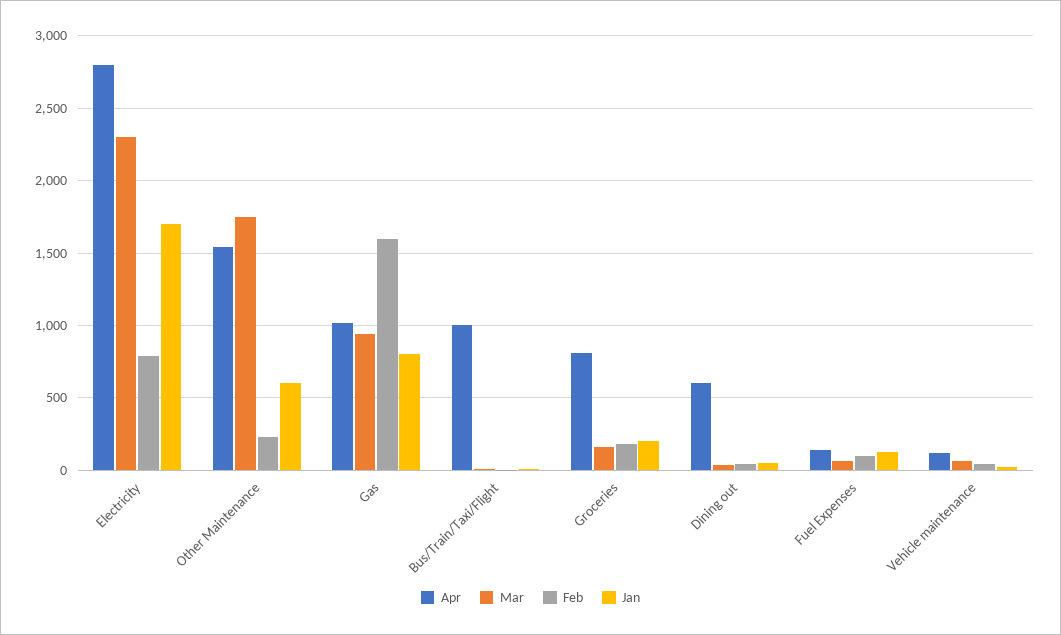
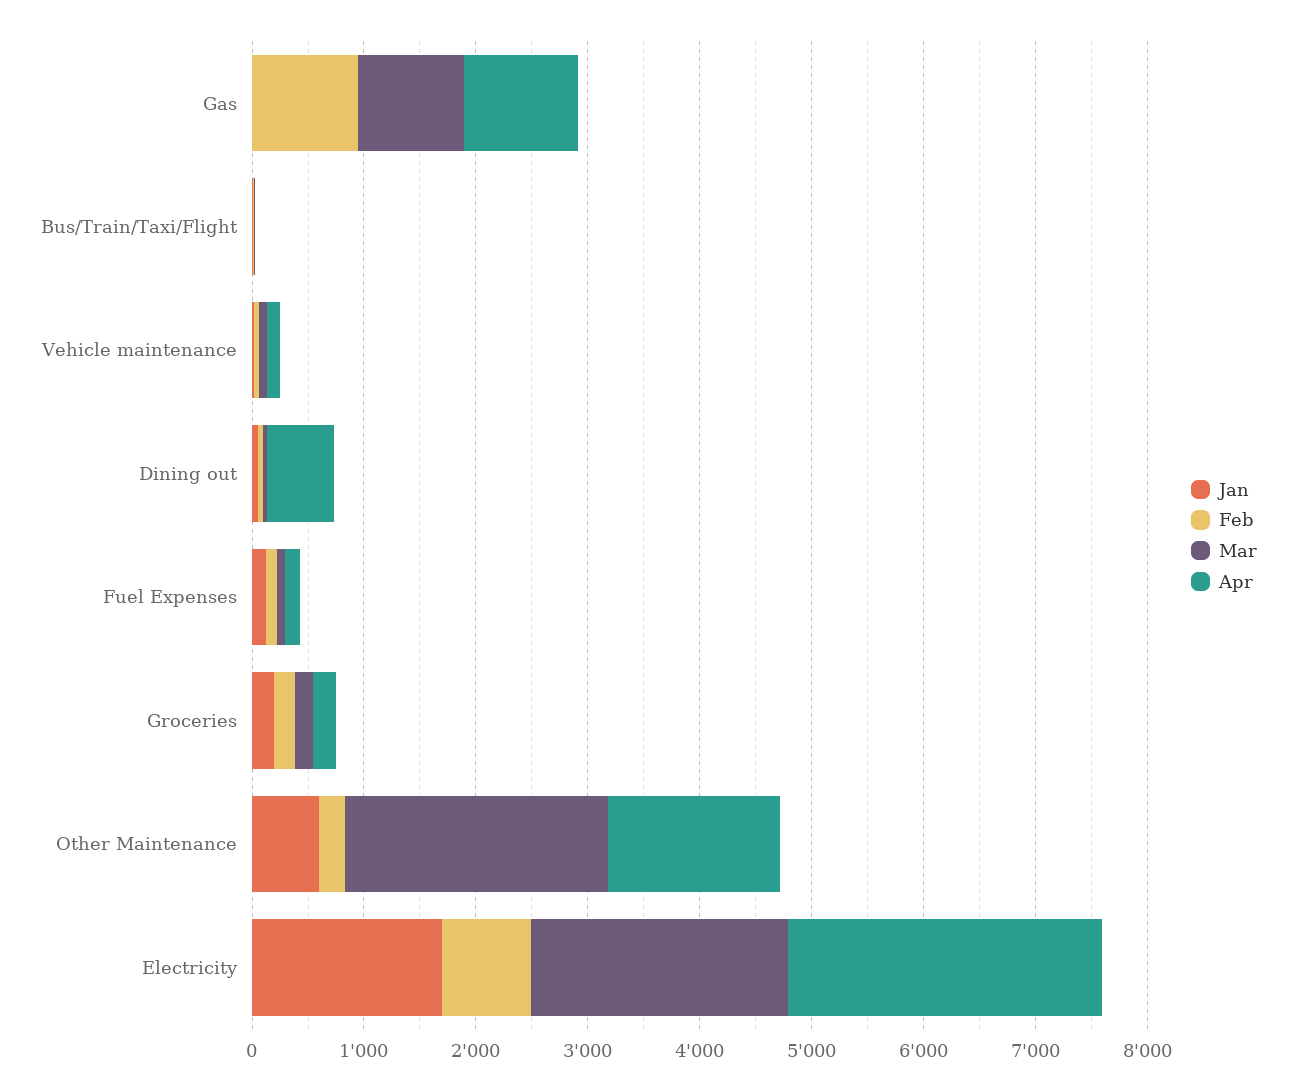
Mar, Other Maintenance: 1750 -> 2400
Feb, Gas: 1600 -> 1000
Jan, Gas: 800 -> 0
Apr, Bus/Train/Taxi/Flight: 1000 -> 0
Apr, Groceries: 800 -> 200

